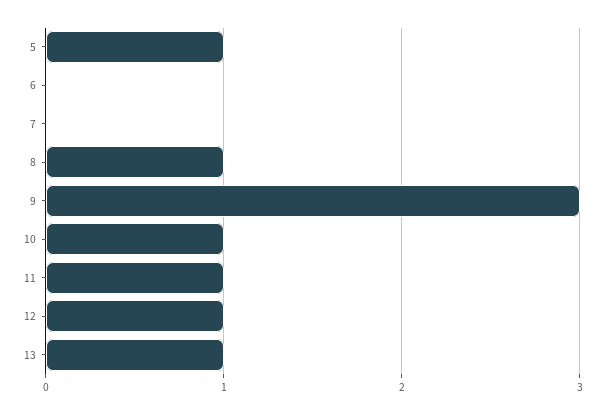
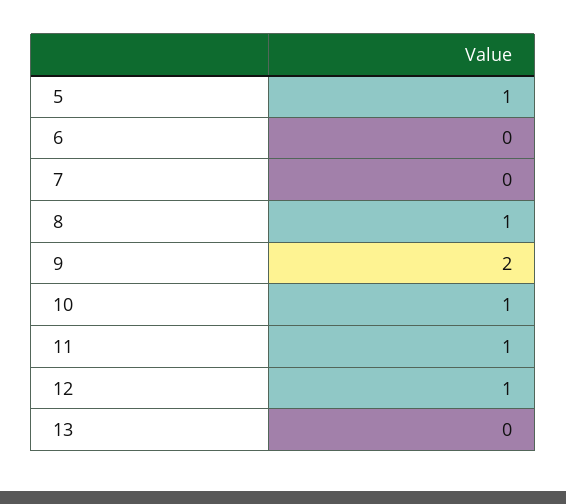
9: 3 -> 2
13: 1 -> 0

